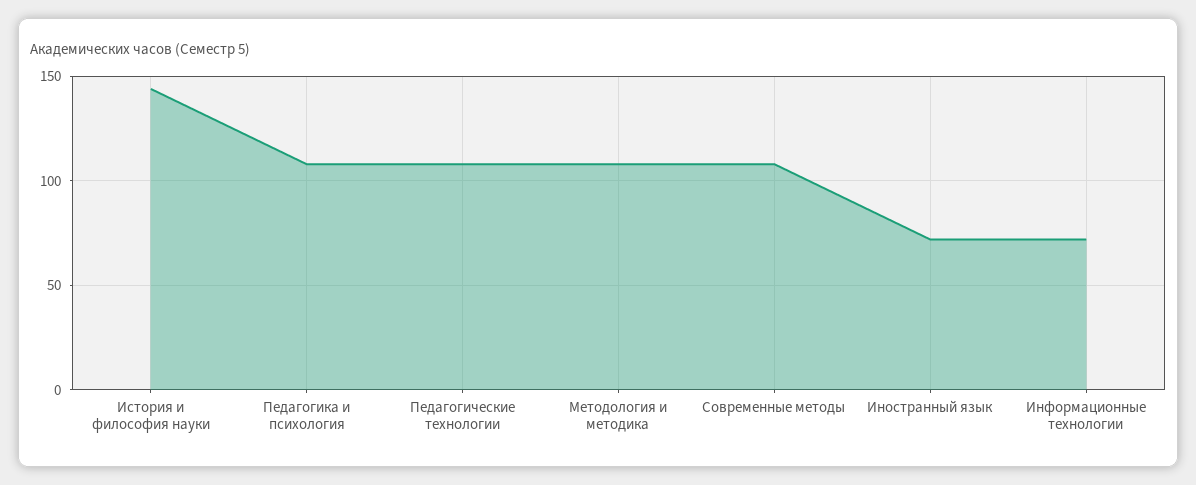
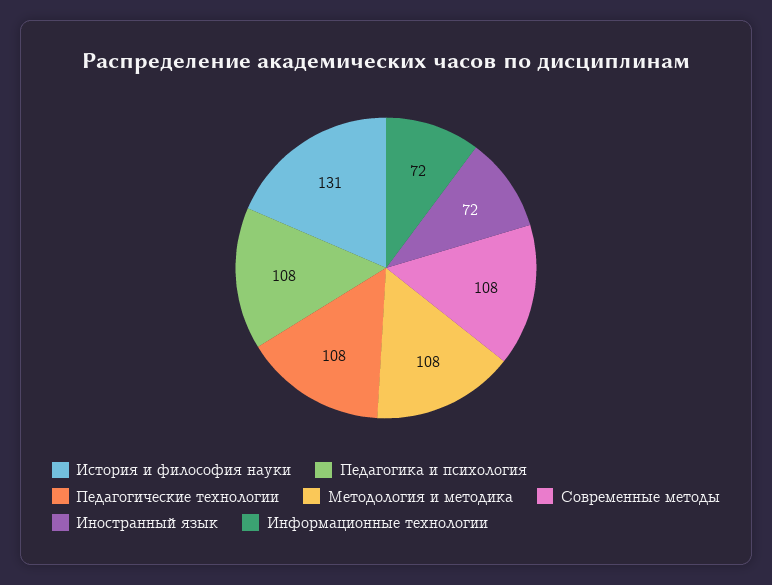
История и философия науки: 145 -> 131

